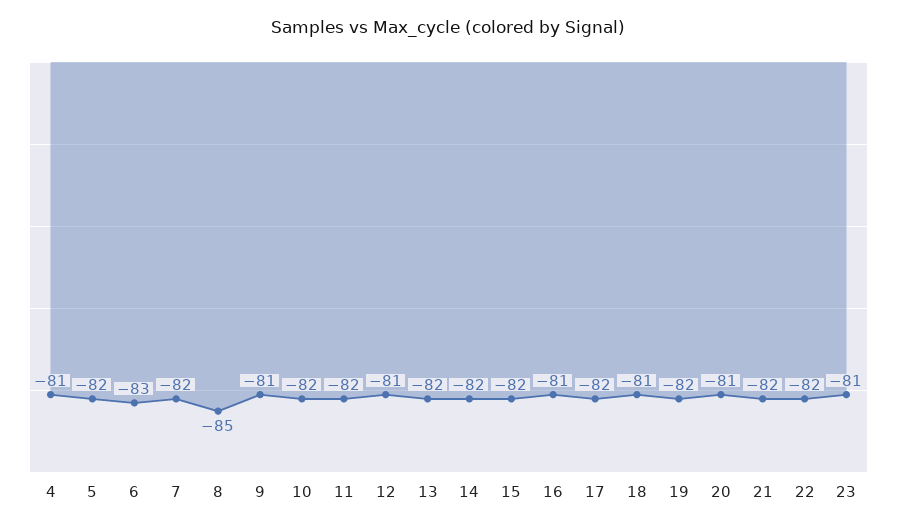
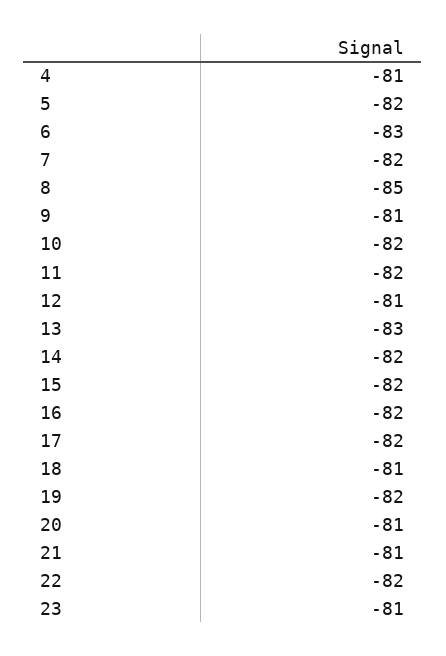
13: -82 -> -83
16: -81 -> -82
21: -82 -> -81

